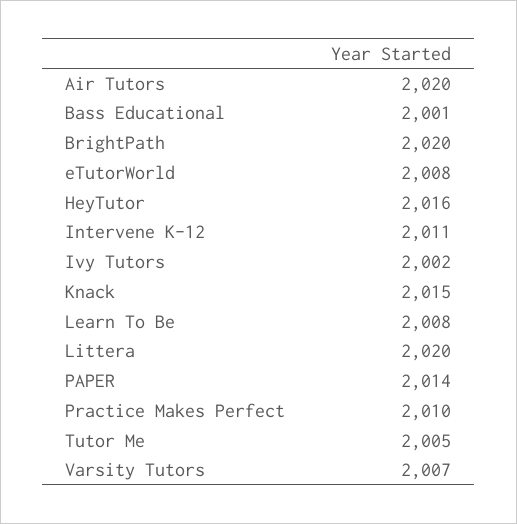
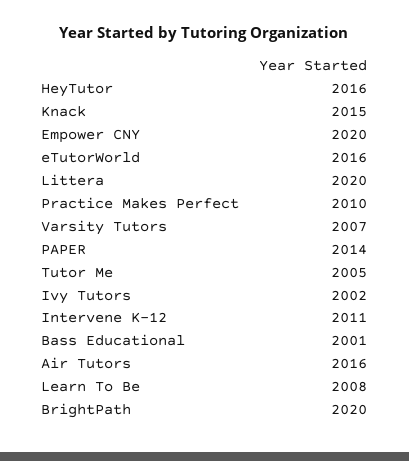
Air Tutors: 2020 -> 2016
eTutorWorld: 2008 -> 2016
Empower CNY: none -> 2020

